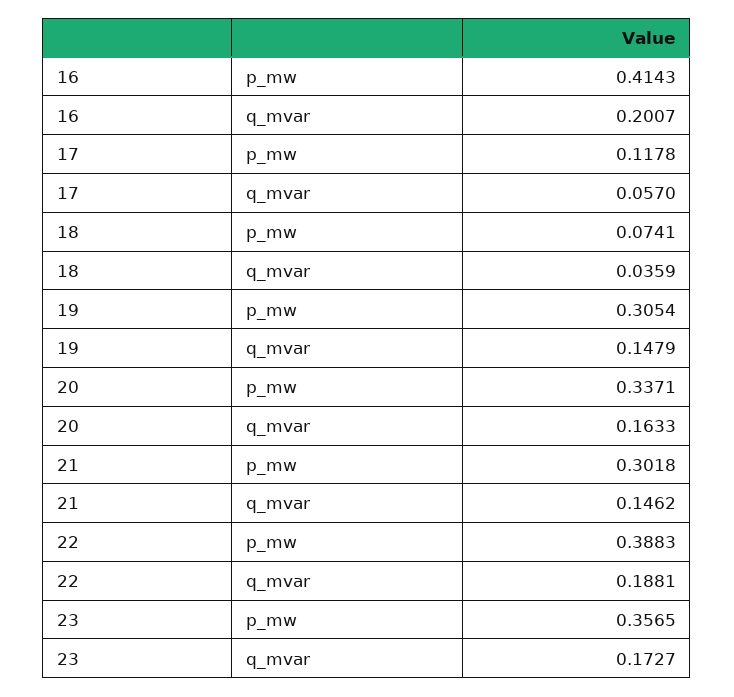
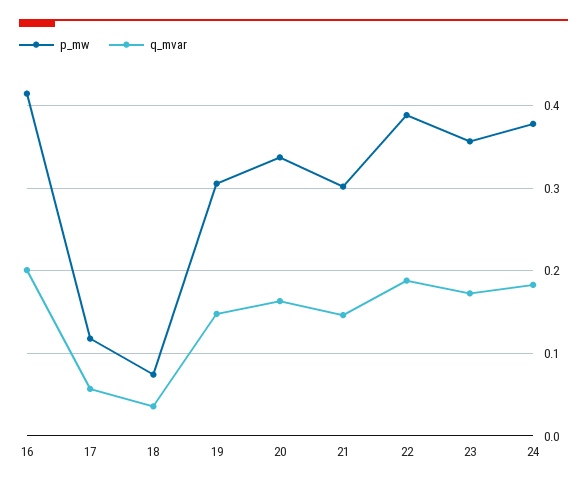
p_mw, 24: none -> 0.38
q_mvar, 24: none -> 0.18

